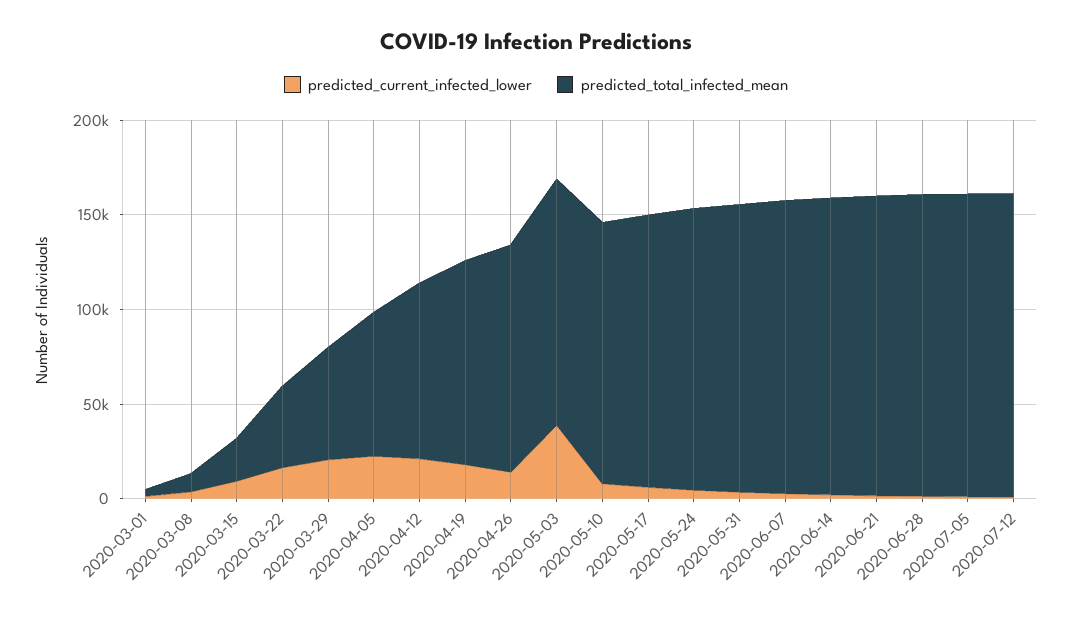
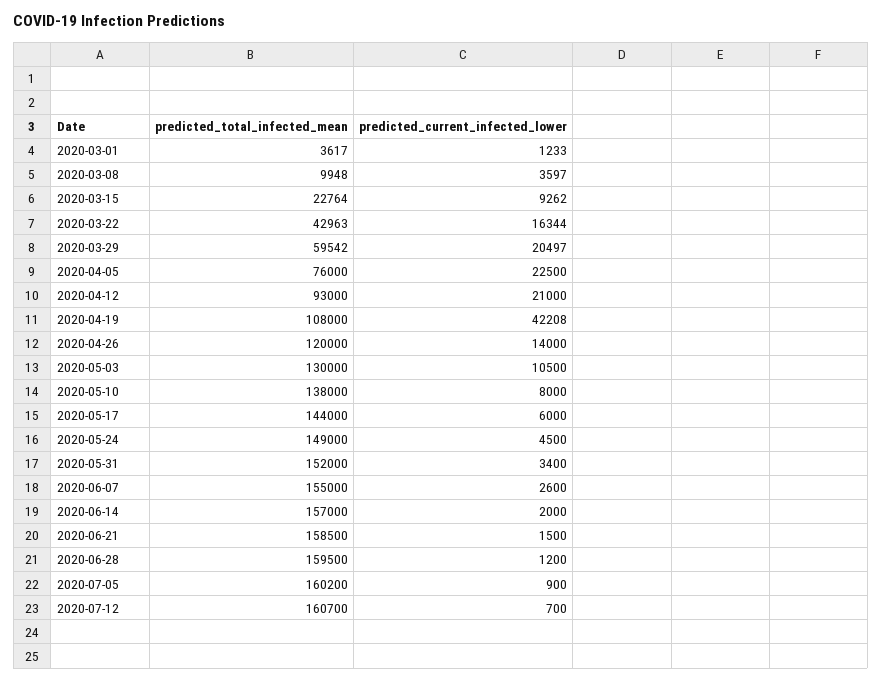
predicted_current_infected_lower, 2020-04-19: 20000 -> 42208
predicted_current_infected_lower, 2020-05-03: 40000 -> 10500

